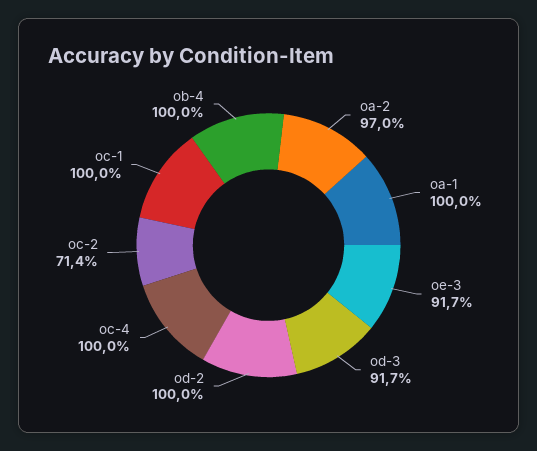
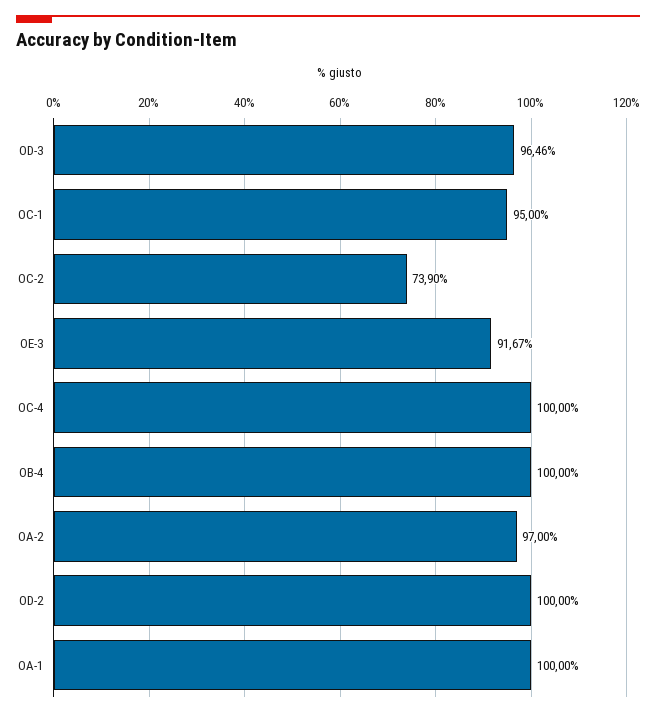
od-3: 91.7 -> 96.46
oc-2: 71.4 -> 73.9
oc-1: 100 -> 95

